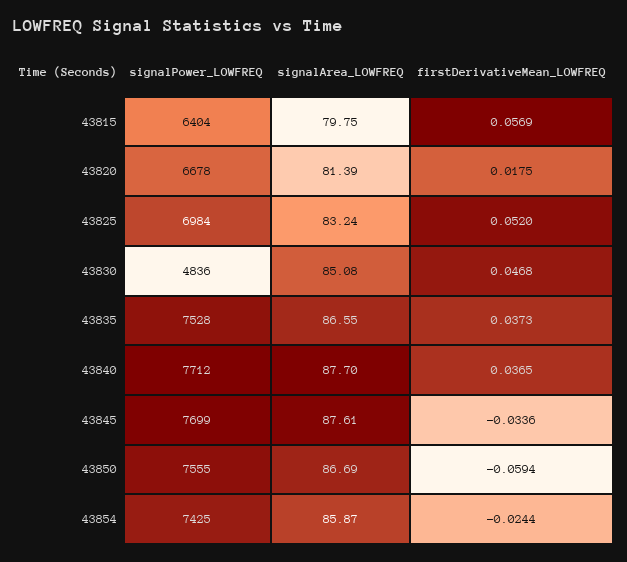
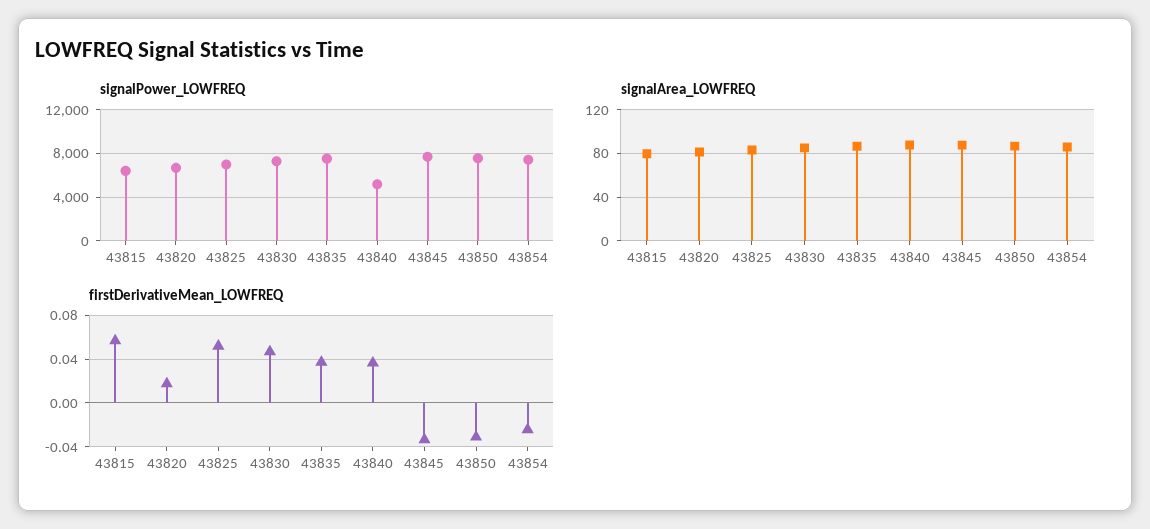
signalPower_LOWFREQ, 43830: 4836 -> 7000
signalPower_LOWFREQ, 43840: 7712 -> 5000
firstDerivativeMean_LOWFREQ, 43850: -0.0594 -> -0.03

